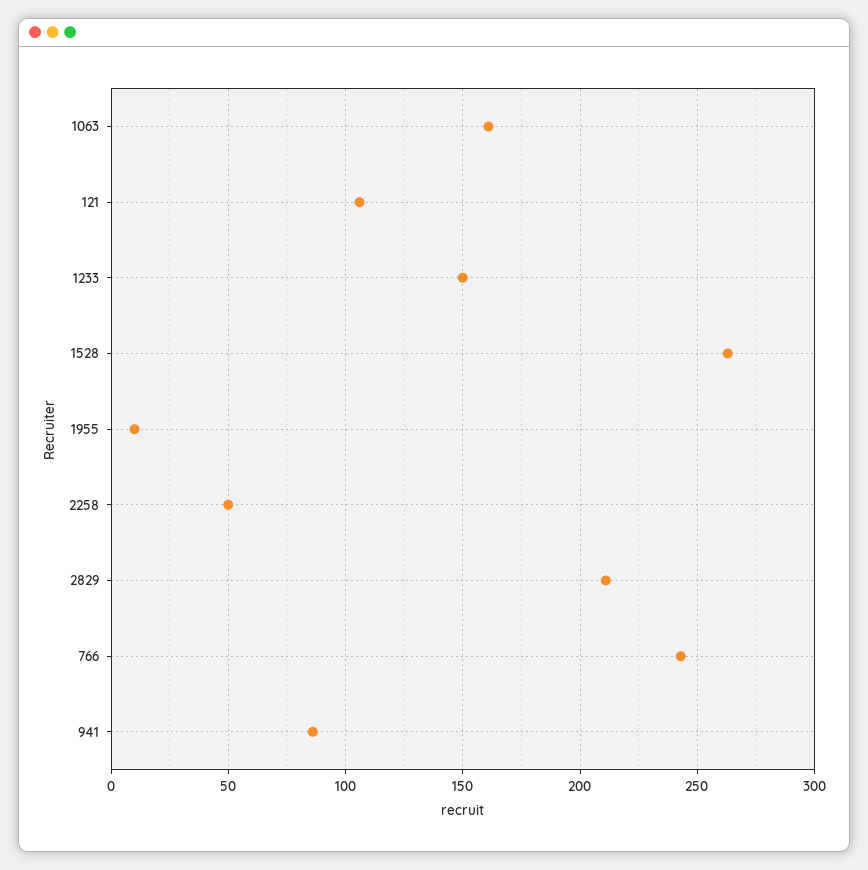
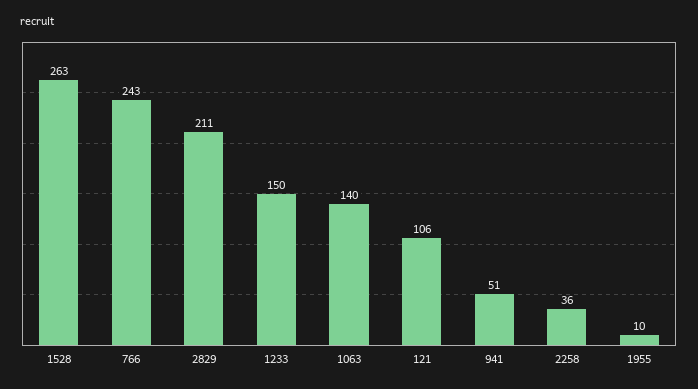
1063: 160 -> 140
2258: 50 -> 36
941: 85 -> 51

